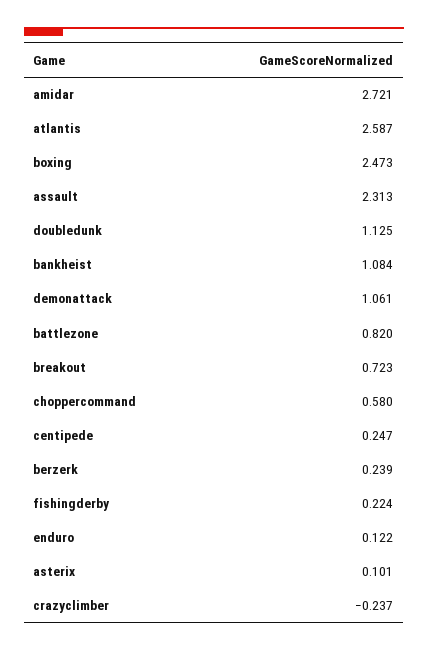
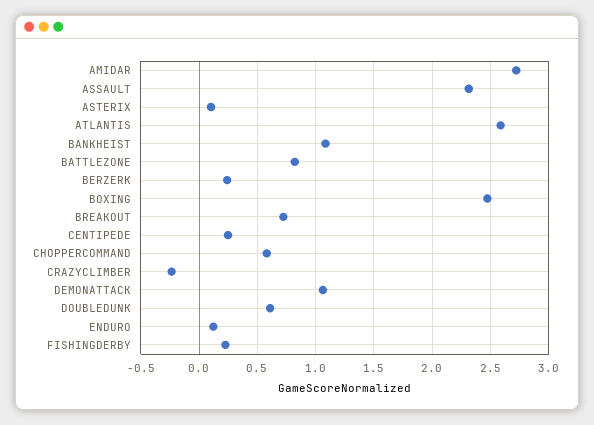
doubledunk: 1.125 -> 0.6

